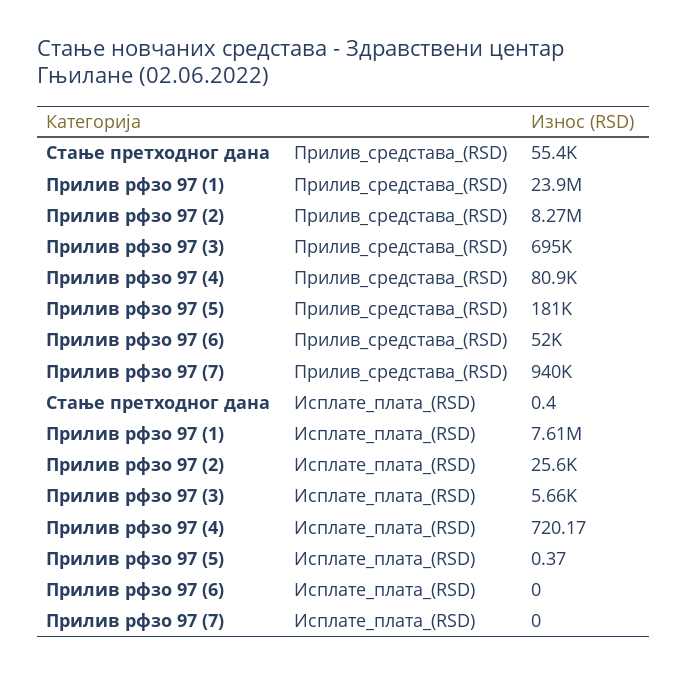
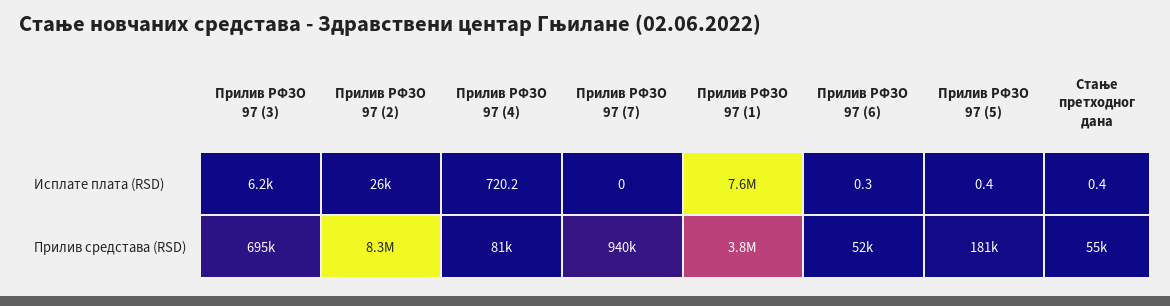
Прилив рфзо 97 (1), Прилив_средстава_(RSD): 23900000 -> 3800000
Прилив рфзо 97 (3), Исплате_плата_(RSD): 5660 -> 6200
Прилив рфзо 97 (6), Исплате_плата_(RSD): 0 -> 0.3

